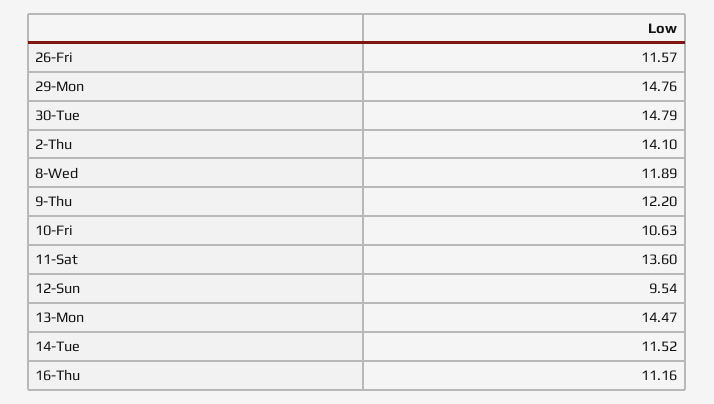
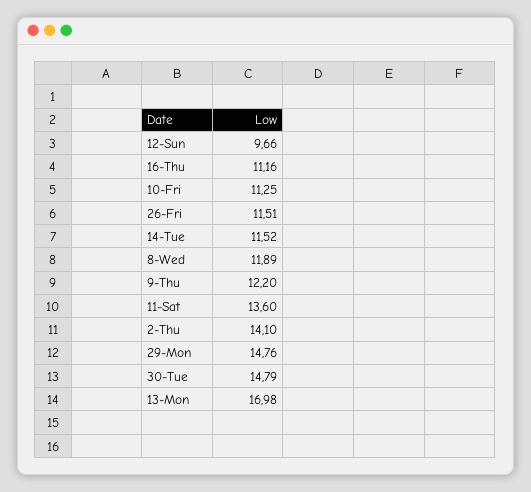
26-Fri: 11.57 -> 11.51
10-Fri: 10.63 -> 11.25
12-Sun: 9.54 -> 9.66
13-Mon: 14.47 -> 16.98

